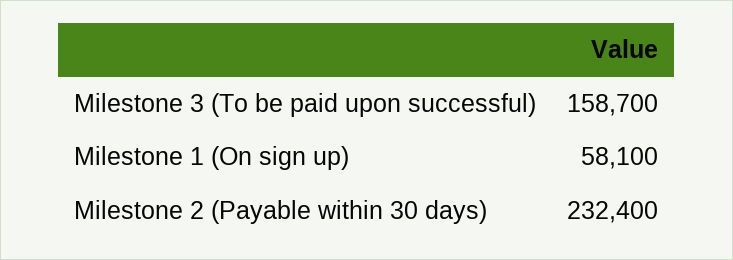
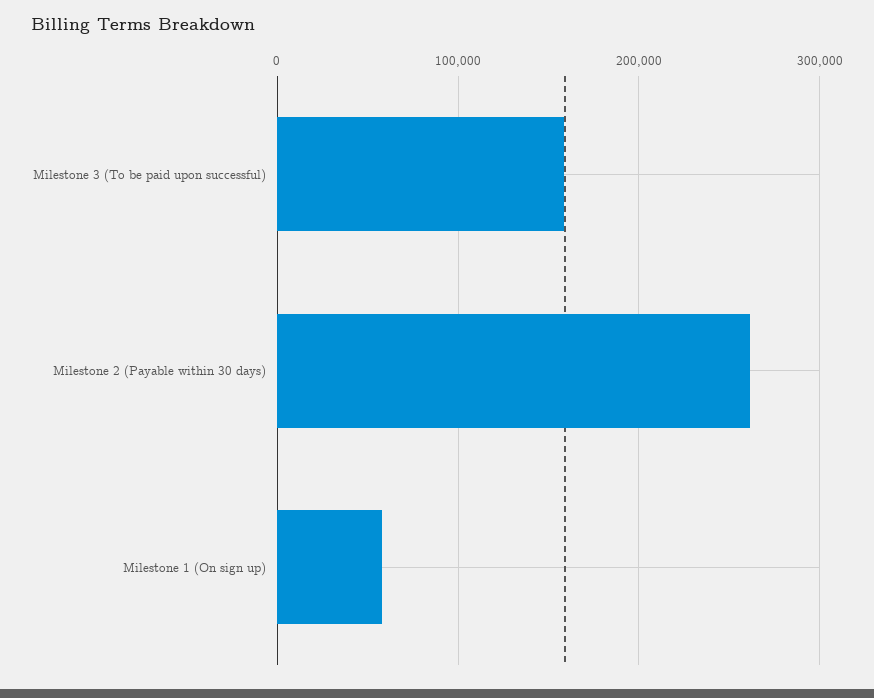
Milestone 2 (Payable within 30 days): 232400 -> 260000

